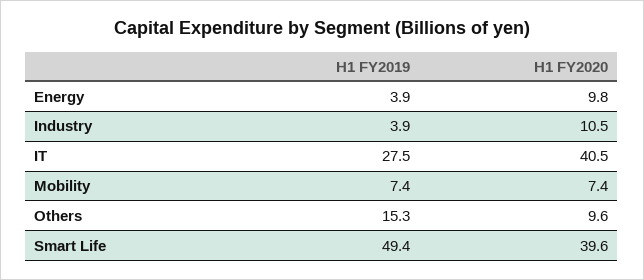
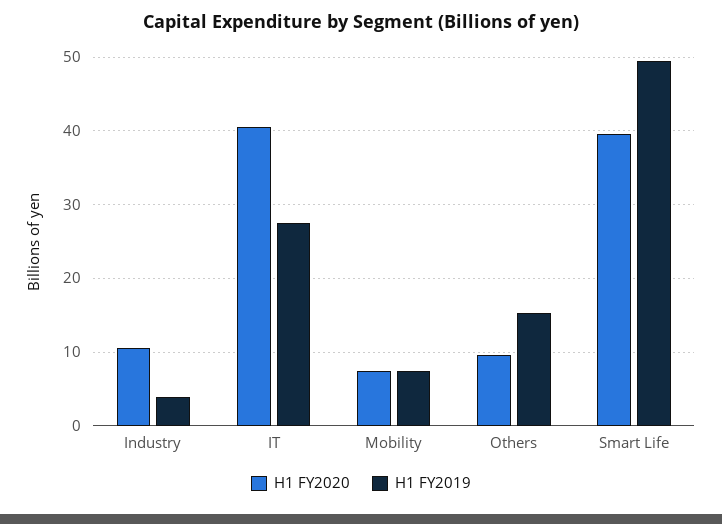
H1 FY2019, Energy: 3.9 -> none
H1 FY2020, Energy: 9.8 -> none

